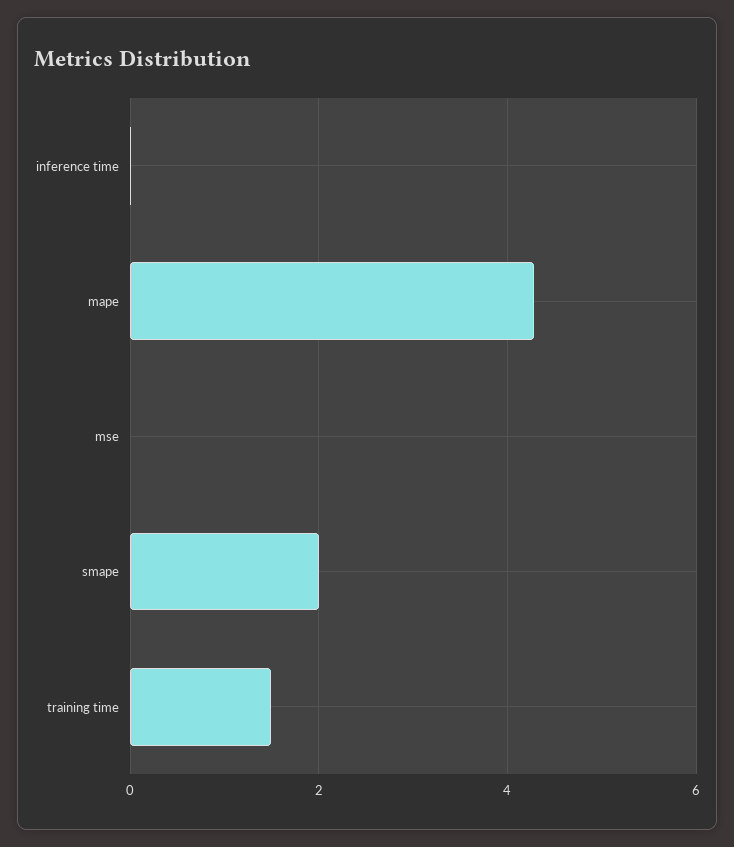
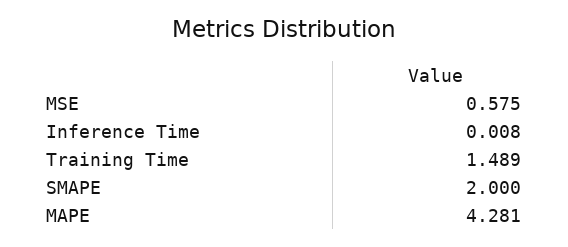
mse: 0 -> 0.575

